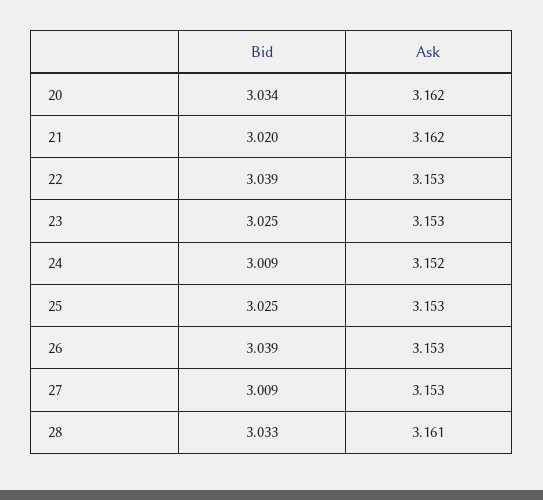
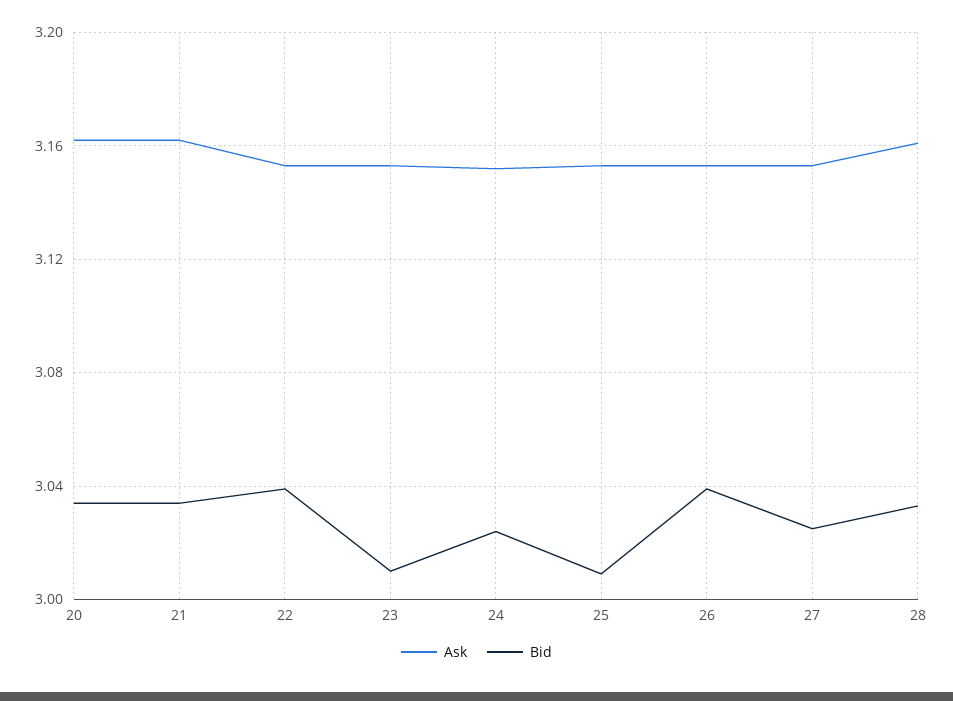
Bid, 21: 3.02 -> 3.035
Bid, 23: 3.025 -> 3.01
Bid, 24: 3.009 -> 3.025
Bid, 25: 3.025 -> 3.01
Bid, 27: 3.009 -> 3.025

